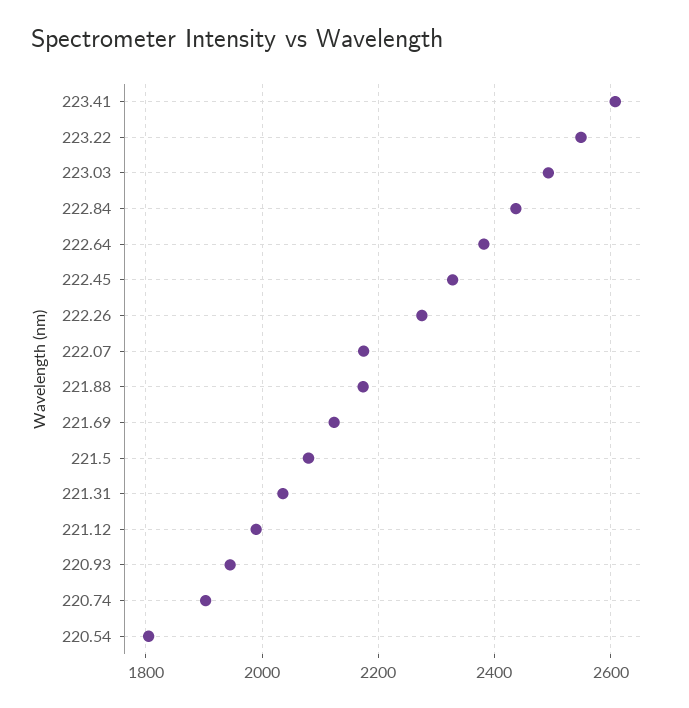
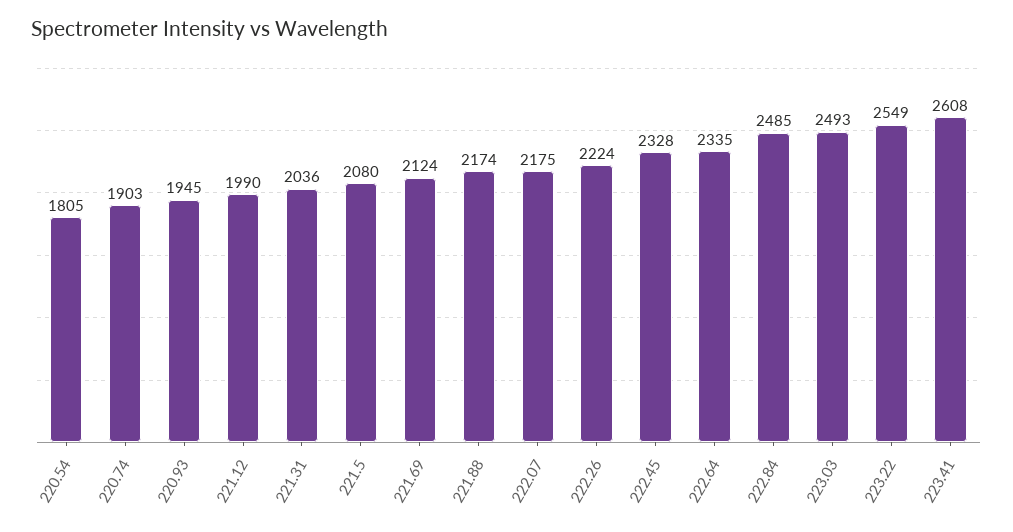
222.84: 2440 -> 2485
222.64: 2380 -> 2335
222.26: 2280 -> 2224

